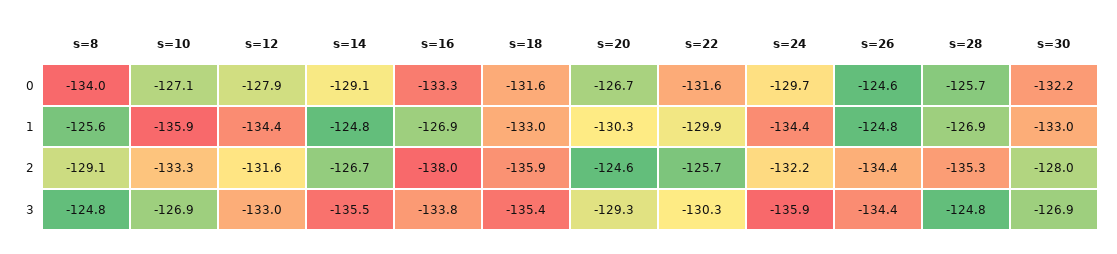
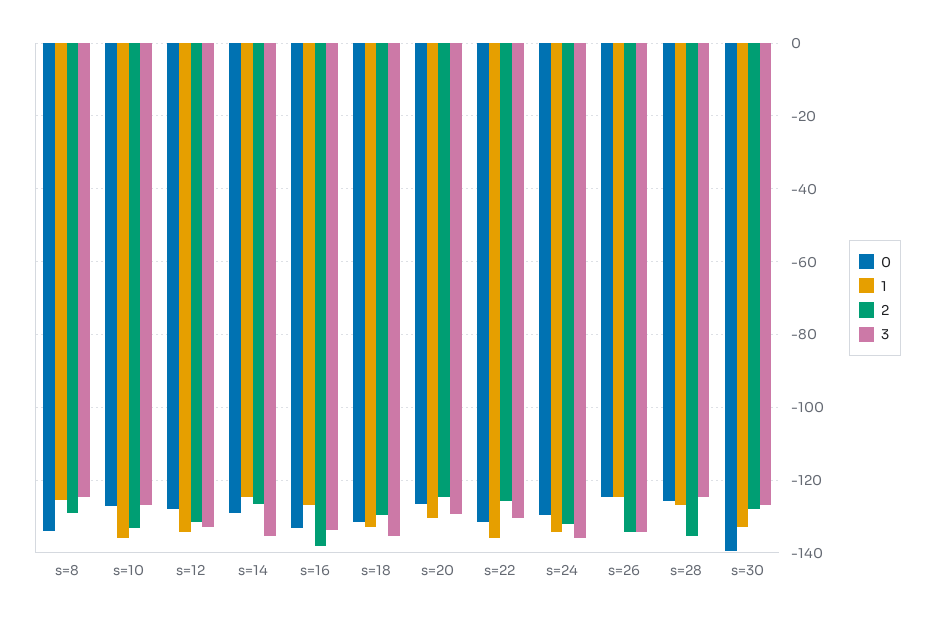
0, s=30: -132.2 -> -140
1, s=22: -129.9 -> -136
2, s=18: -135.9 -> -130

